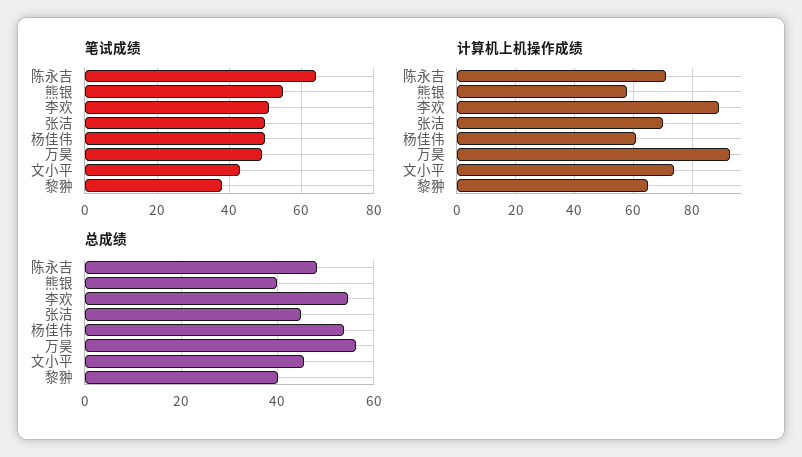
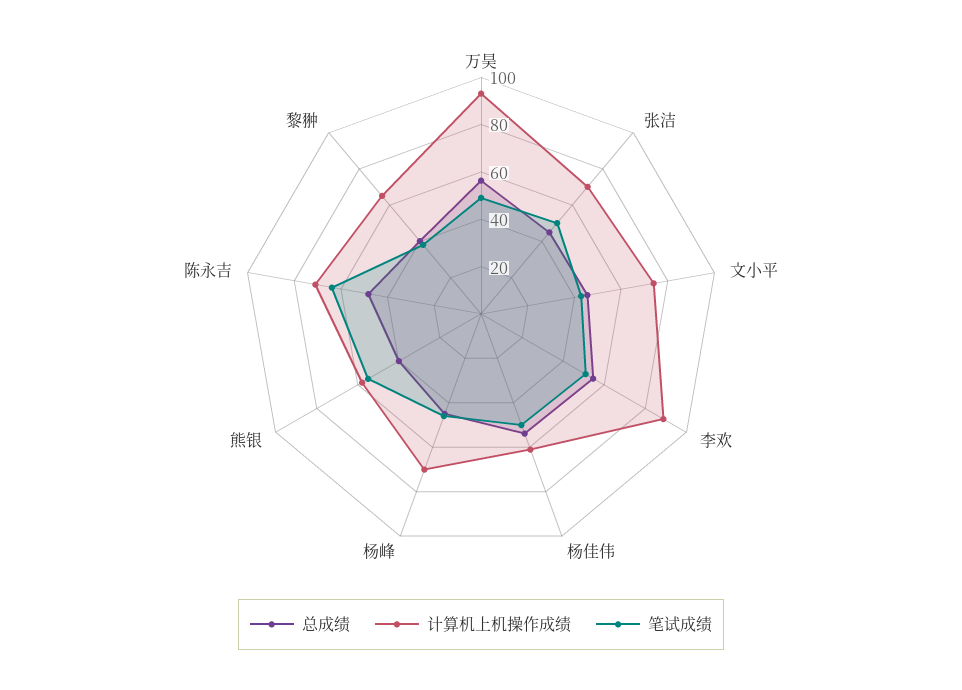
总成绩, 杨峰: none -> 45
计算机上机操作成绩, 杨峰: none -> 70
笔试成绩, 杨峰: none -> 45

